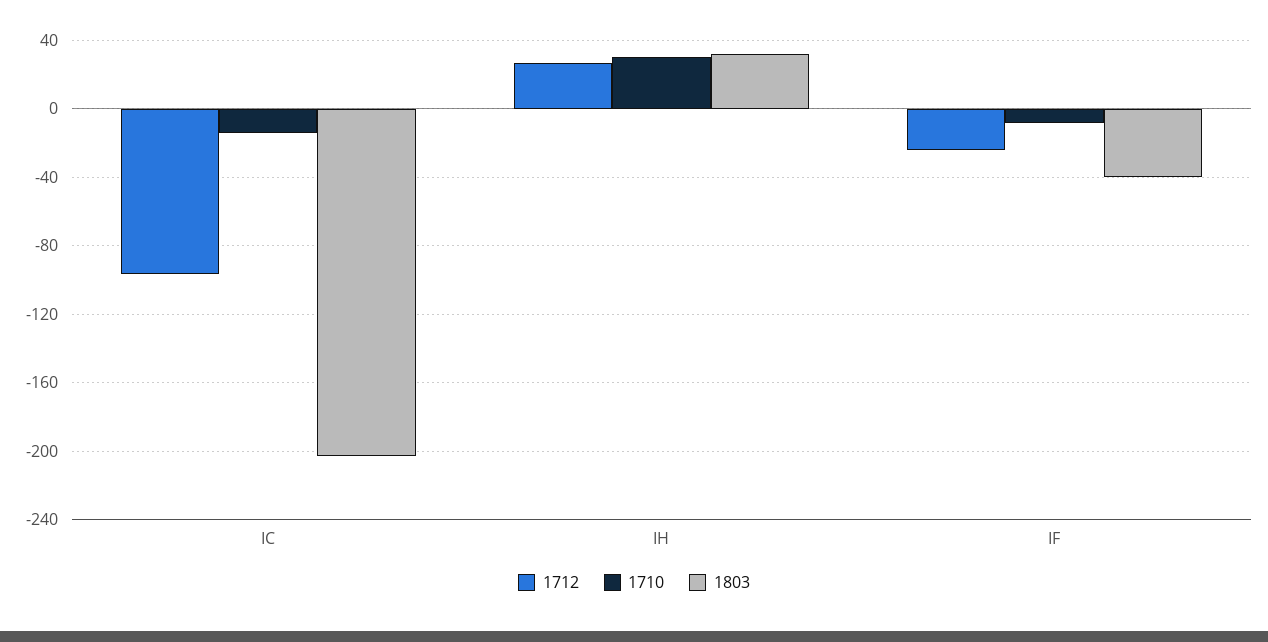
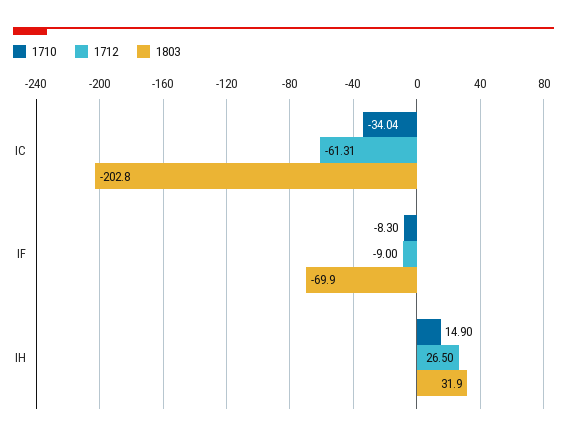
1712, IC: -95 -> -61.31
1710, IC: -15 -> -34.04
1710, IH: 30 -> 14.9
1712, IF: -25 -> -9
1803, IF: -40 -> -69.9

